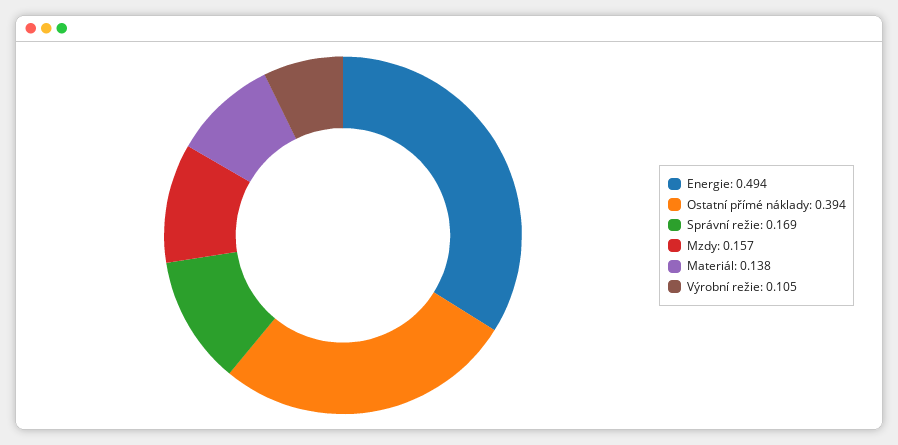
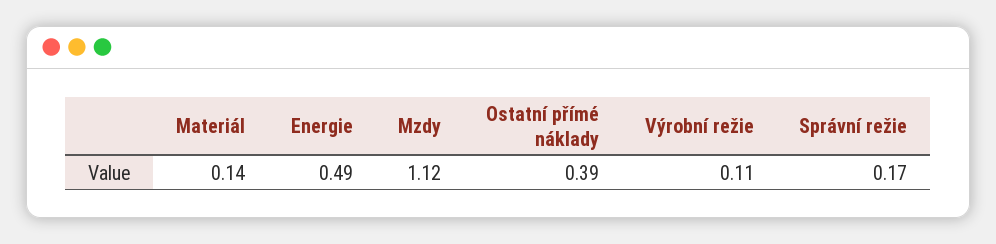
Mzdy: 0.157 -> 1.12

